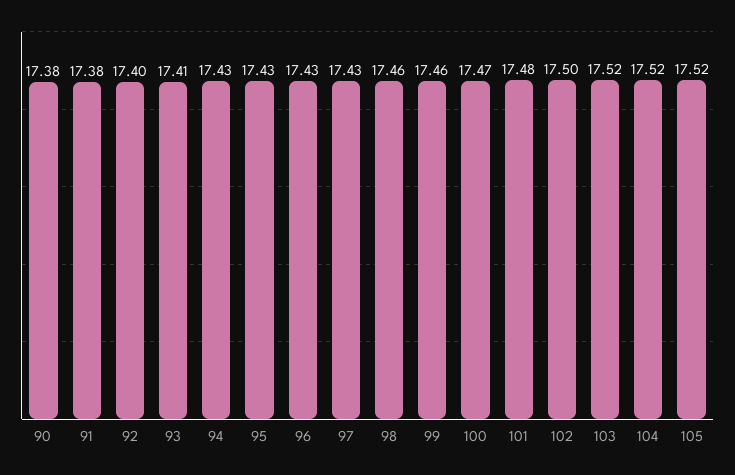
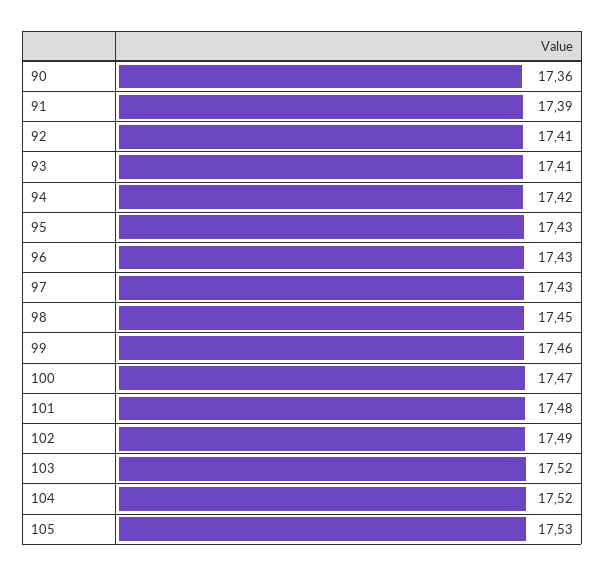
90: 17.38 -> 17.36
91: 17.38 -> 17.39
92: 17.4 -> 17.41
94: 17.43 -> 17.42
98: 17.46 -> 17.45
102: 17.5 -> 17.49
105: 17.52 -> 17.53

